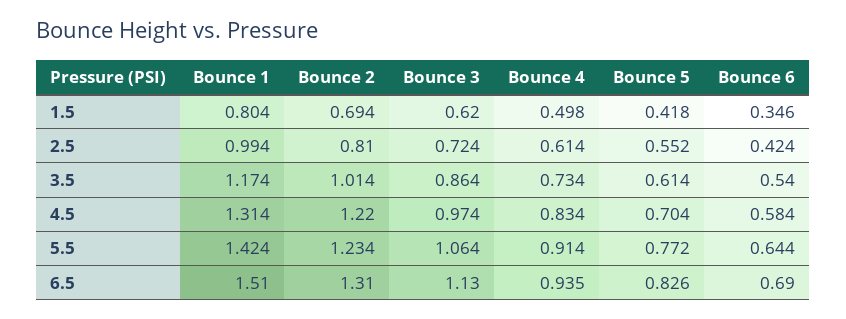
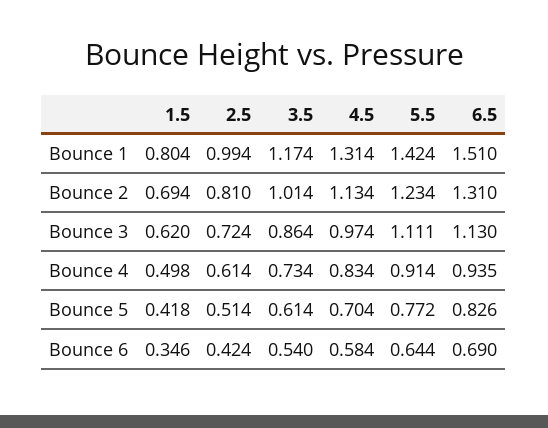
Bounce 5, 2.5: 0.552 -> 0.514
Bounce 2, 4.5: 1.22 -> 1.134
Bounce 3, 5.5: 1.064 -> 1.111

